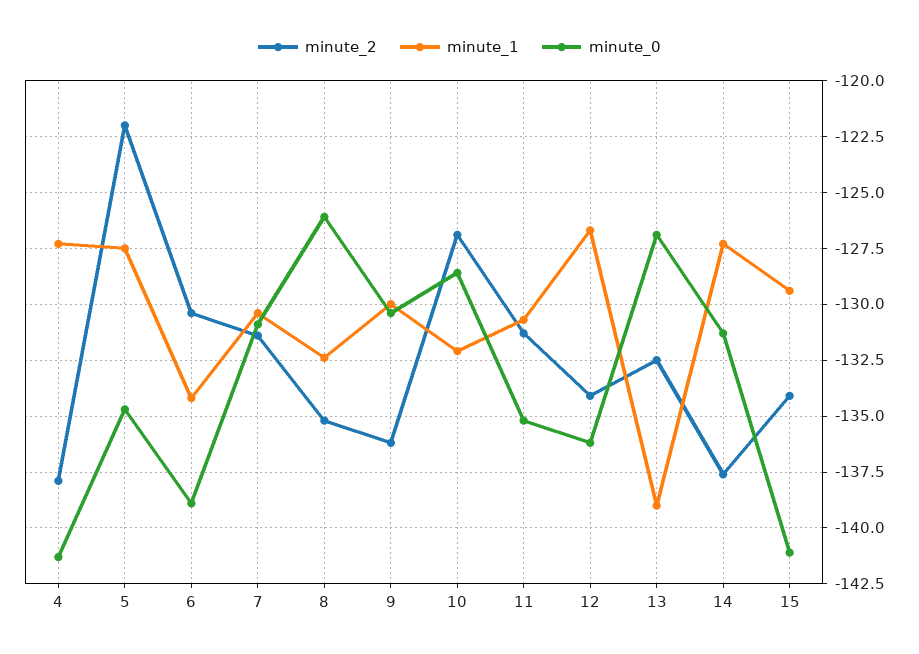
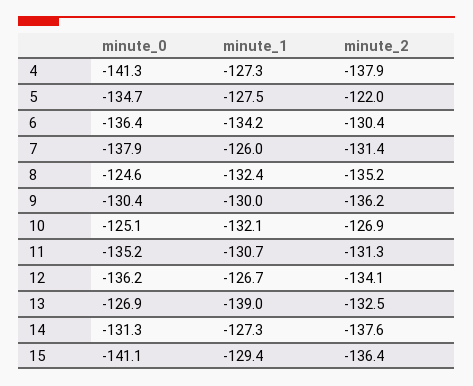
minute_0, 6: -139 -> -136.4
minute_1, 7: -130.5 -> -126
minute_0, 7: -131 -> -137.9
minute_0, 8: -126 -> -124.6
minute_0, 10: -128.5 -> -125.1
minute_2, 15: -134 -> -136.4

